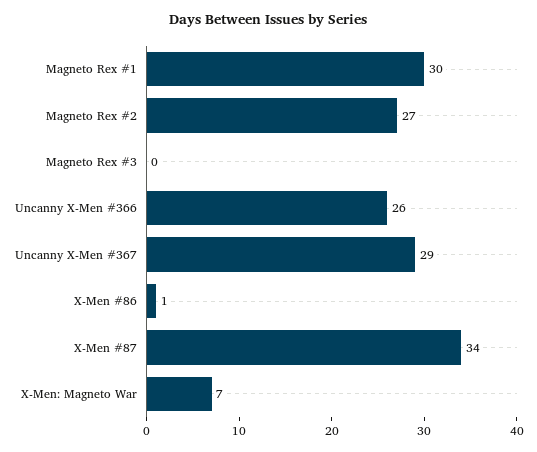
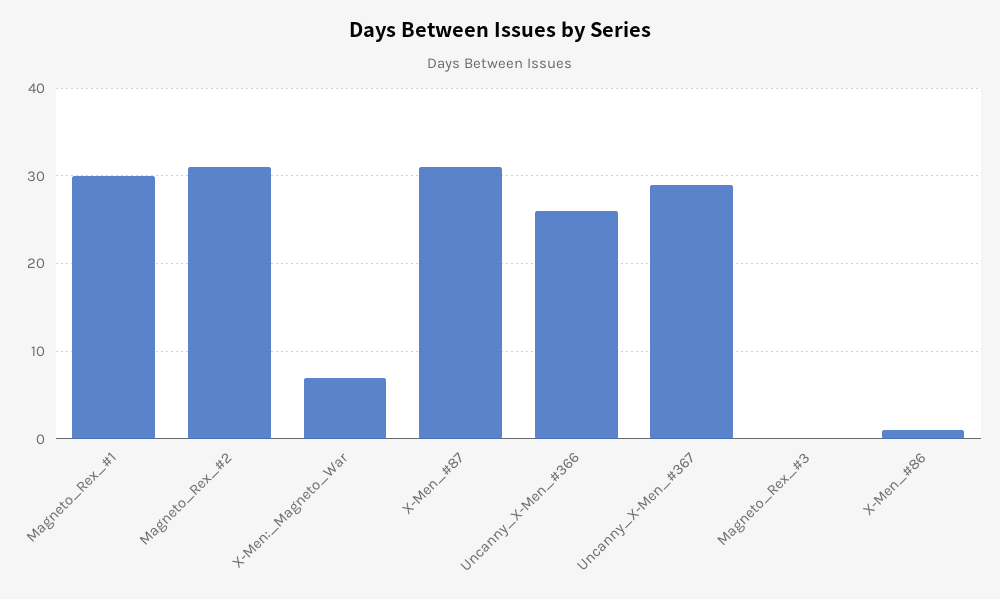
Magneto Rex #2: 27 -> 31
X-Men #87: 34 -> 31

